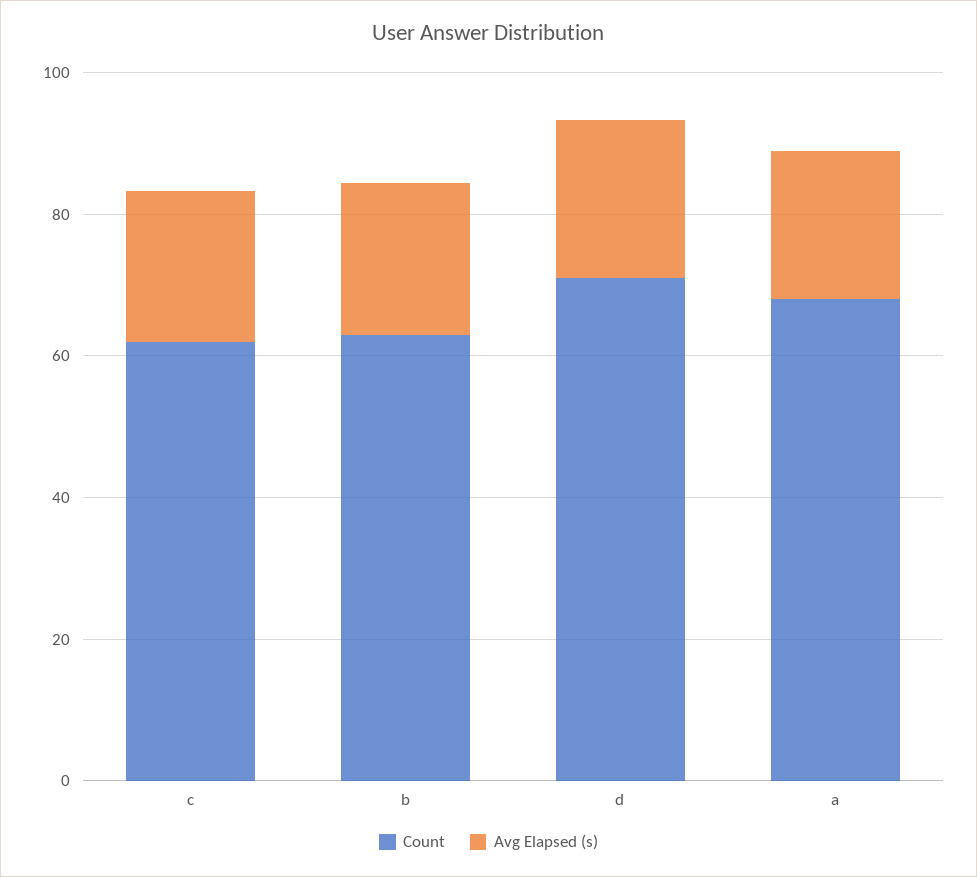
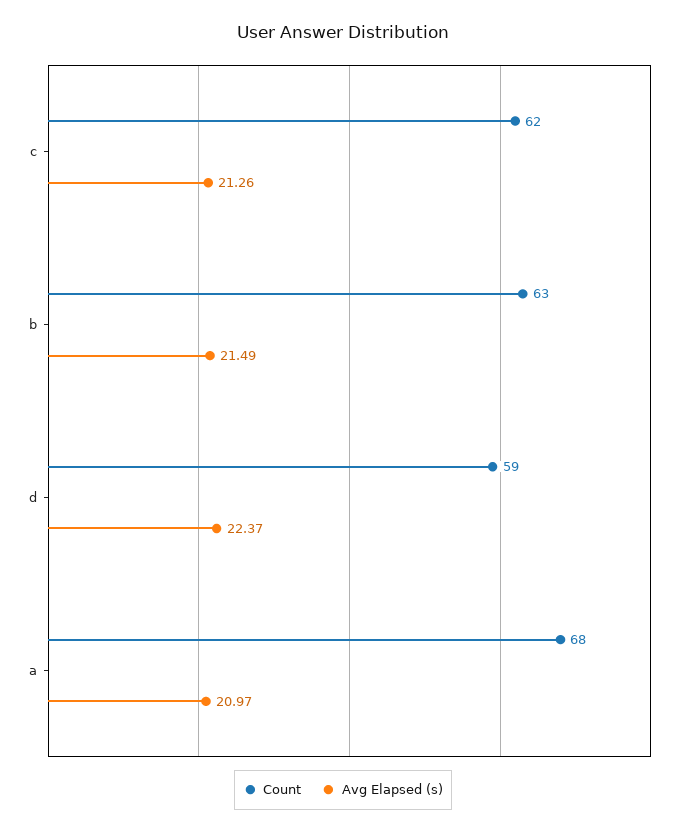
Count, d: 70 -> 59

